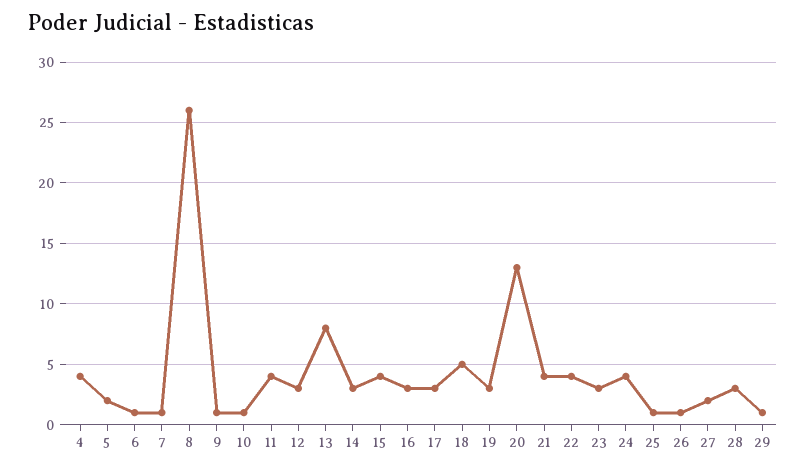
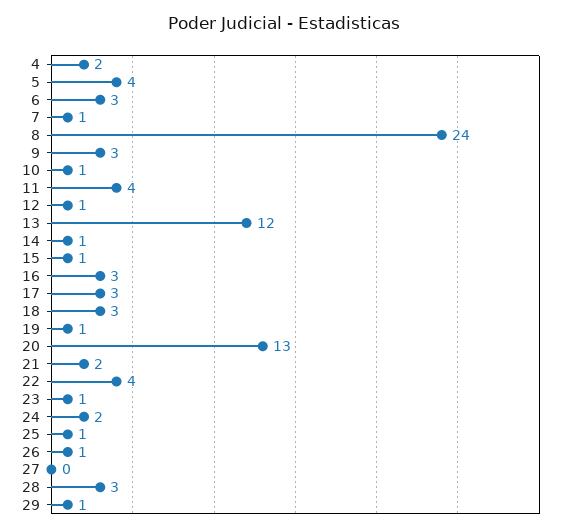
4: 4 -> 2
5: 2 -> 4
6: 1 -> 3
8: 26 -> 24
9: 1 -> 3
12: 3 -> 1
13: 8 -> 12
14: 3 -> 1
15: 4 -> 1
18: 5 -> 3
19: 3 -> 1
21: 4 -> 2
23: 3 -> 1
24: 4 -> 2
27: 2 -> 0

